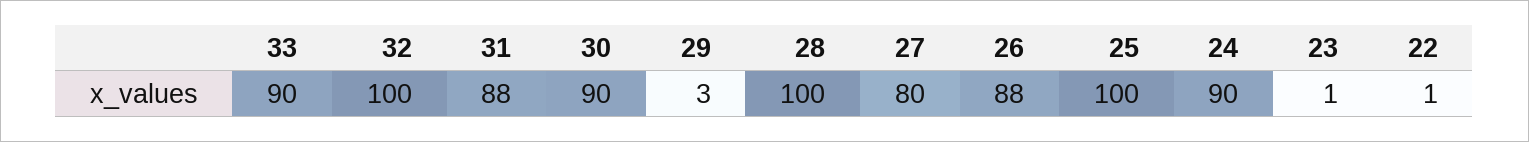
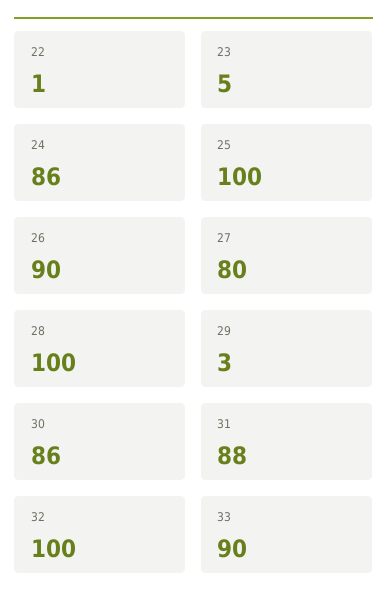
30: 90 -> 86
26: 88 -> 90
24: 90 -> 86
23: 1 -> 5

